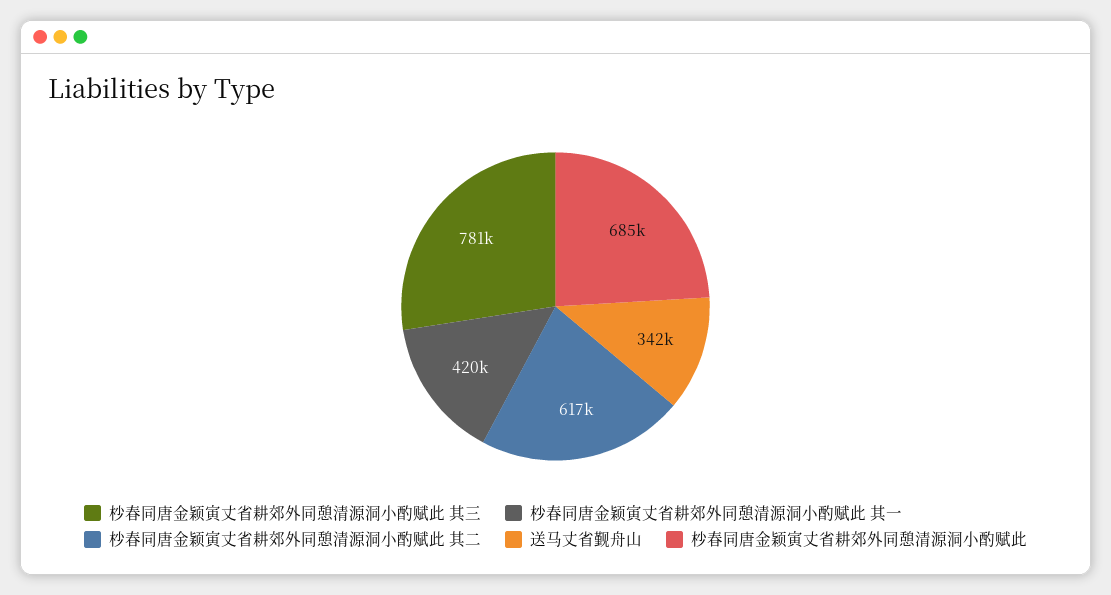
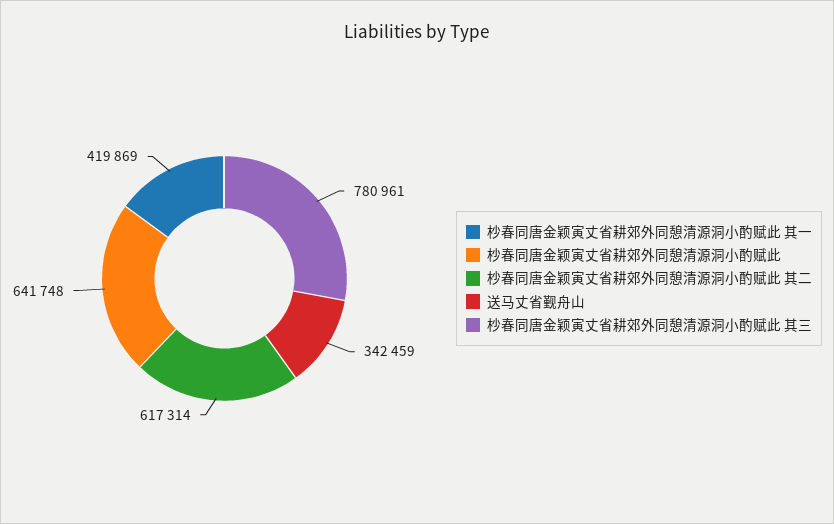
杪春同唐金颖寅丈省耕郊外同憩清源洞小酌赋此: 685000 -> 641748

